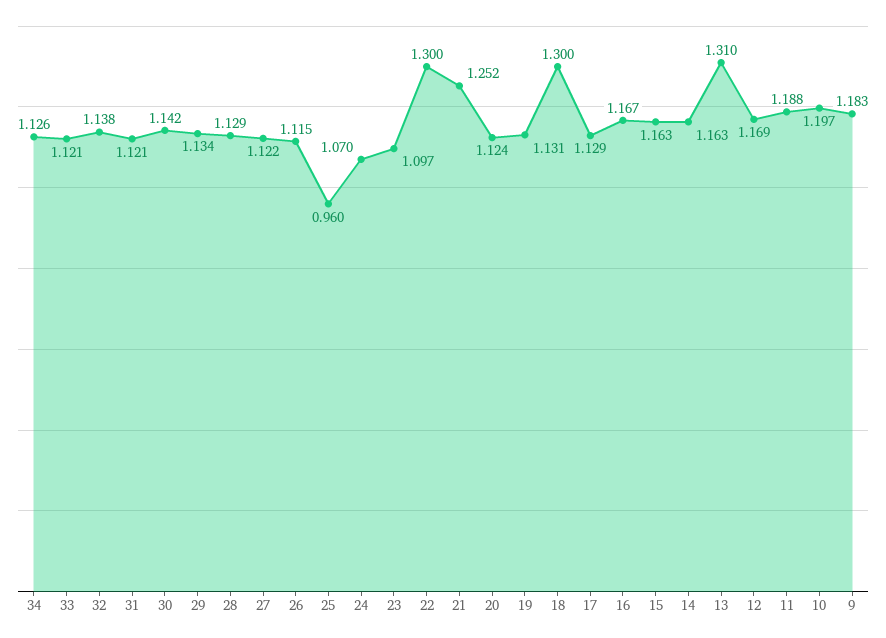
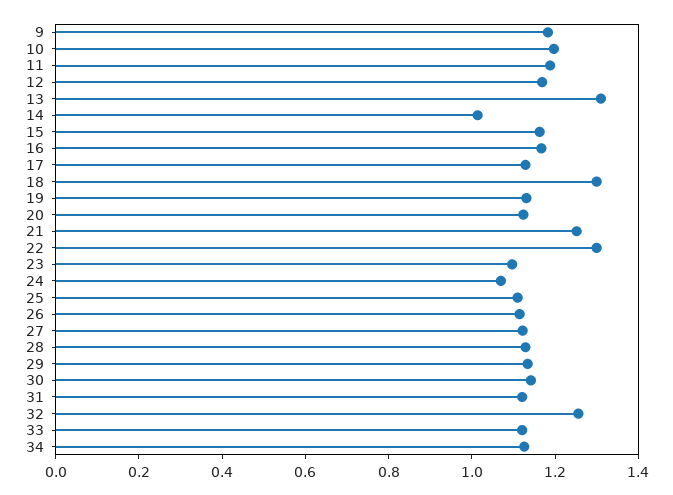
32: 1.138 -> 1.25
25: 0.96 -> 1.1
14: 1.163 -> 1

